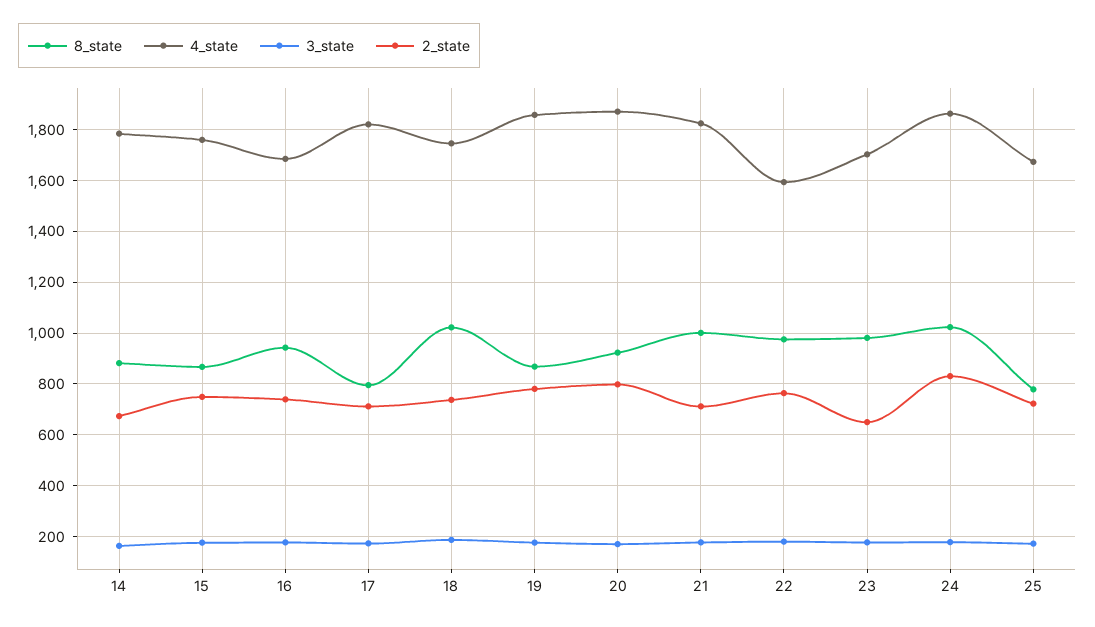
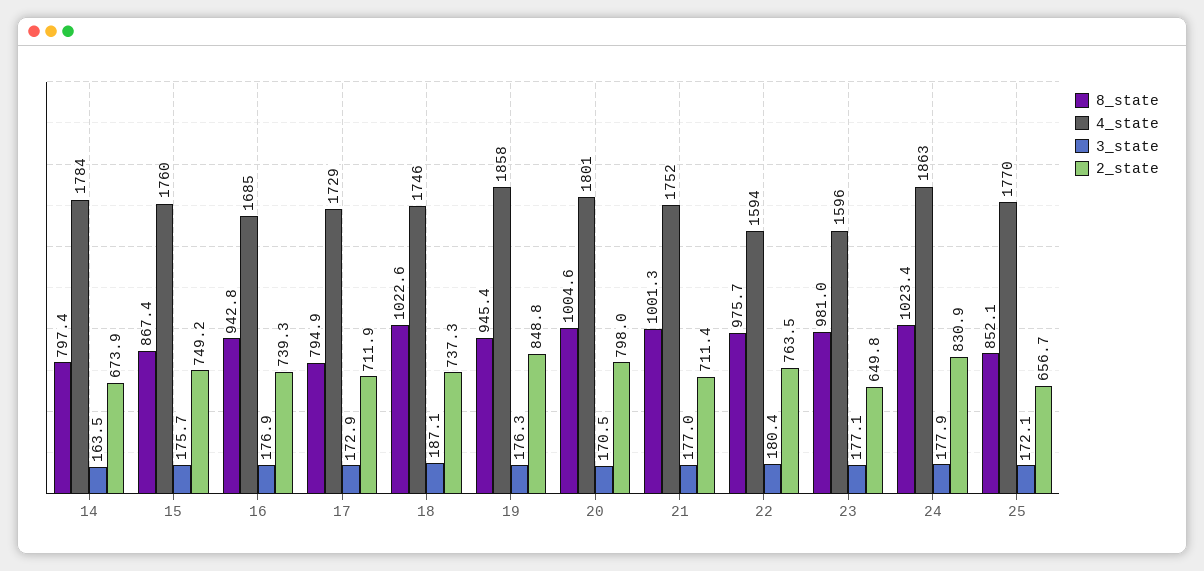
8_state, 14: 875 -> 797.4
4_state, 17: 1825 -> 1729
8_state, 19: 875 -> 945.4
2_state, 19: 775 -> 848.8
8_state, 20: 925 -> 1004.6
4_state, 20: 1875 -> 1801
4_state, 21: 1825 -> 1752
4_state, 23: 1700 -> 1596
8_state, 25: 775 -> 852.1
4_state, 25: 1675 -> 1770
2_state, 25: 725 -> 656.7

